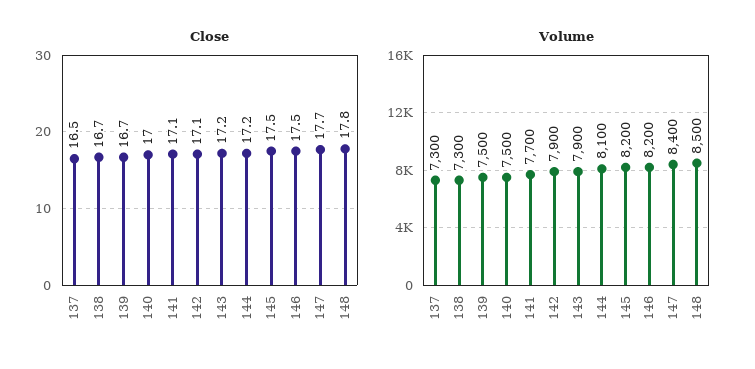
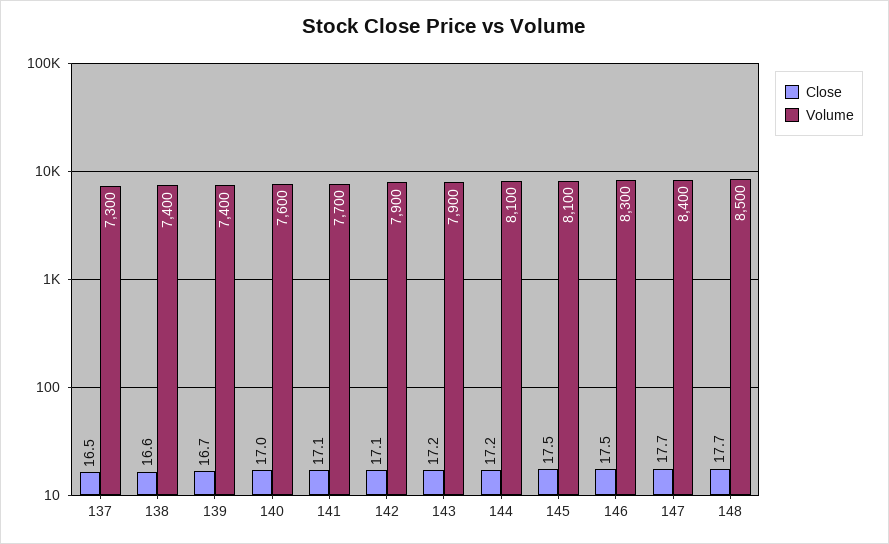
Close, 138: 16.7 -> 16.6
Close, 148: 17.8 -> 17.7
Volume, 138: 7300 -> 7400
Volume, 139: 7500 -> 7400
Volume, 140: 7500 -> 7600
Volume, 145: 8200 -> 8100
Volume, 146: 8200 -> 8300

